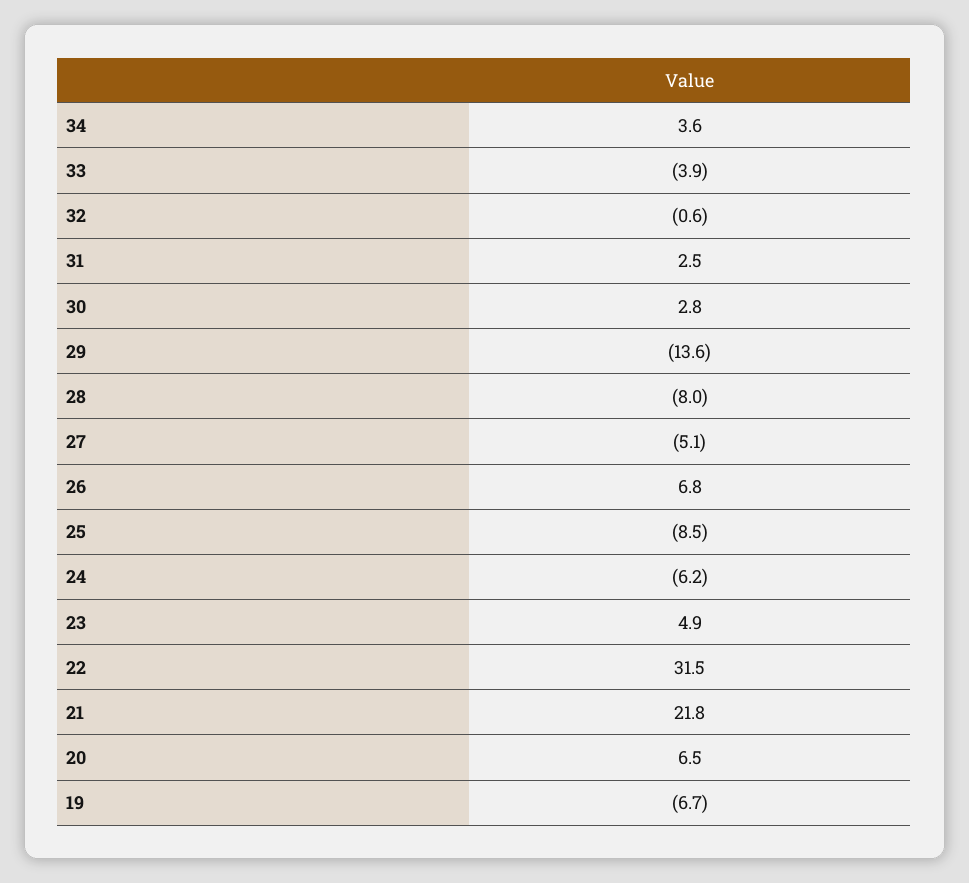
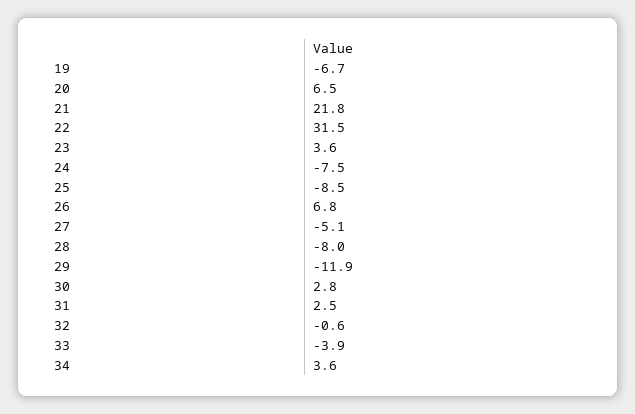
29: -13.6 -> -11.9
24: -6.2 -> -7.5
23: 4.9 -> 3.6

